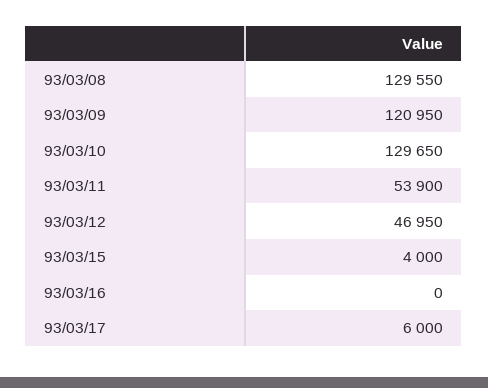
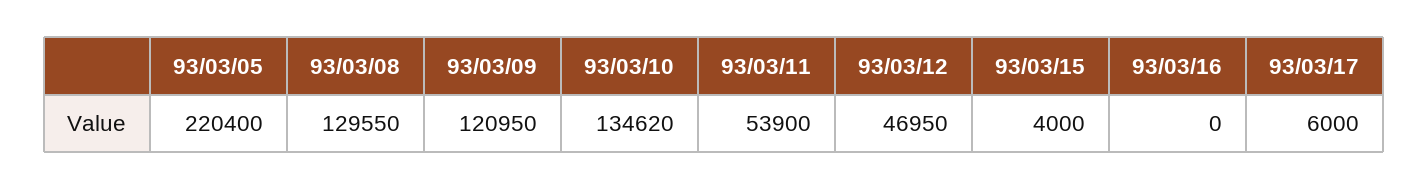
93/03/10: 129650 -> 134620
93/03/05: none -> 220400

